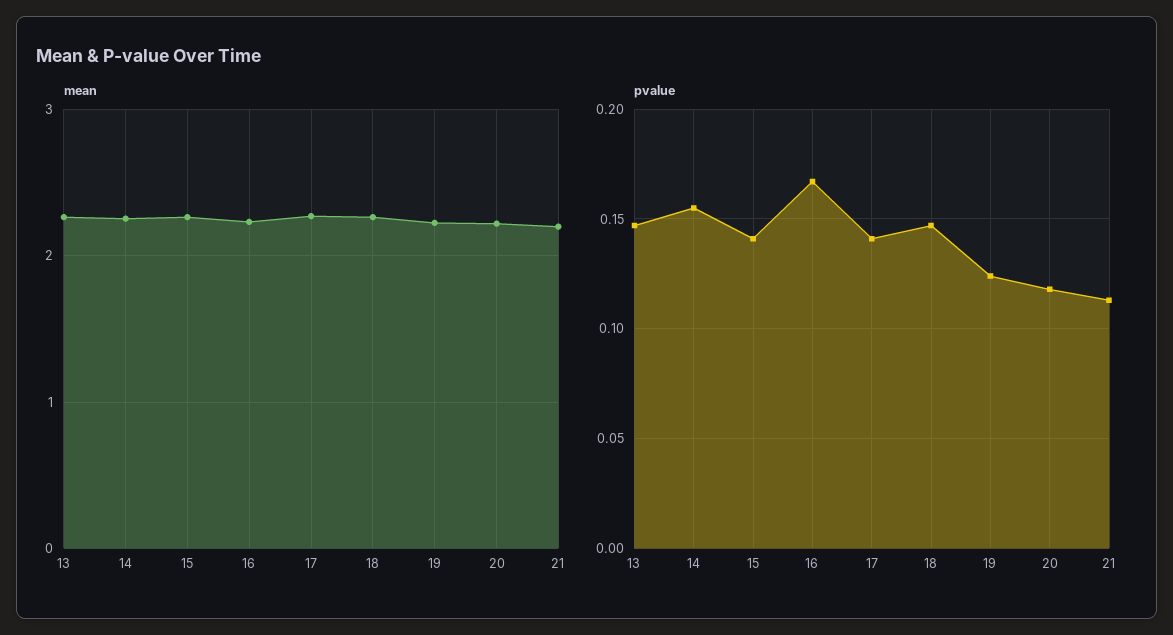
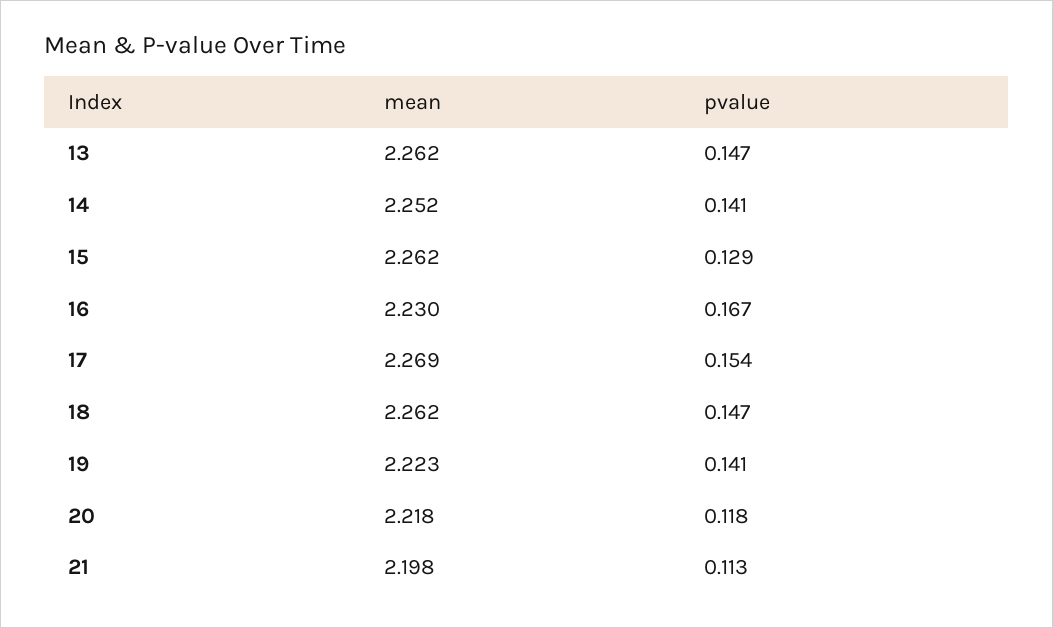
pvalue, 14: 0.155 -> 0.141
pvalue, 15: 0.14 -> 0.129
pvalue, 17: 0.14 -> 0.154
pvalue, 19: 0.125 -> 0.141

